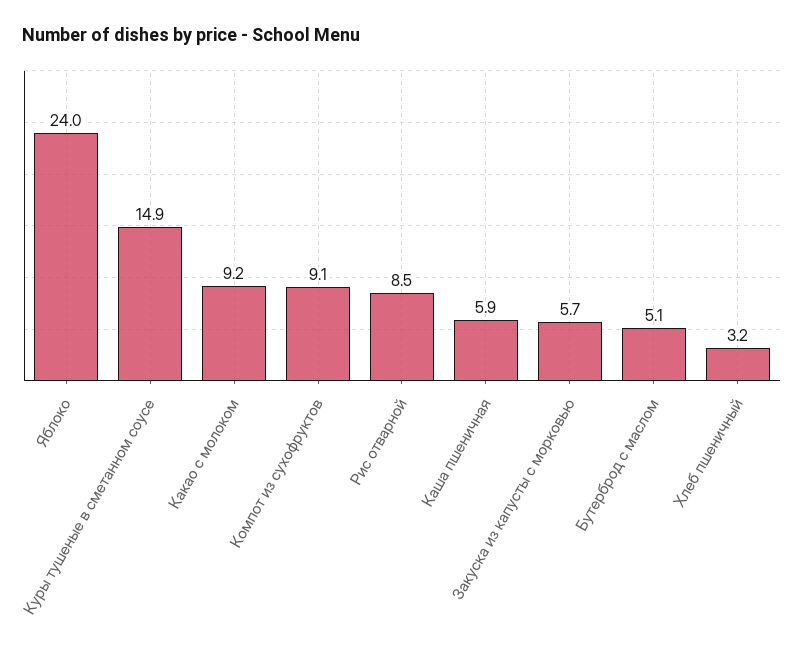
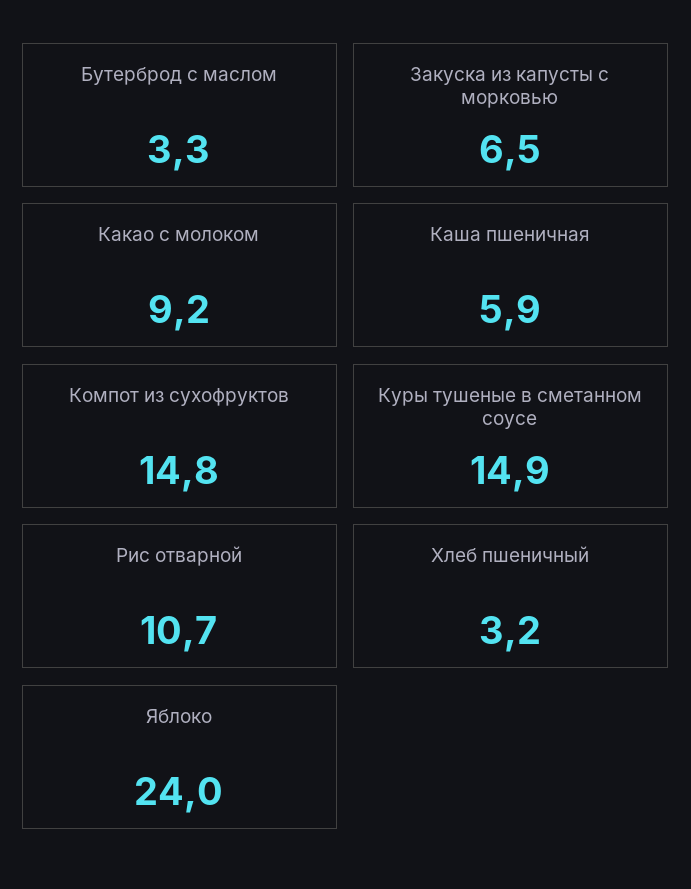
Компот из сухофруктов: 9.1 -> 14.8
Рис отварной: 8.5 -> 10.7
Закуска из капусты с морковью: 5.7 -> 6.5
Бутерброд с маслом: 5.1 -> 3.3

